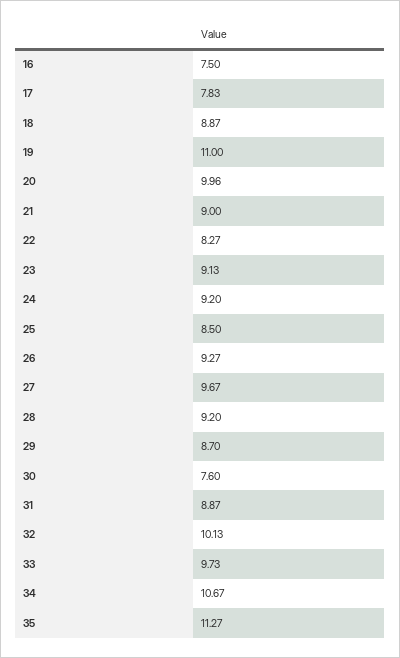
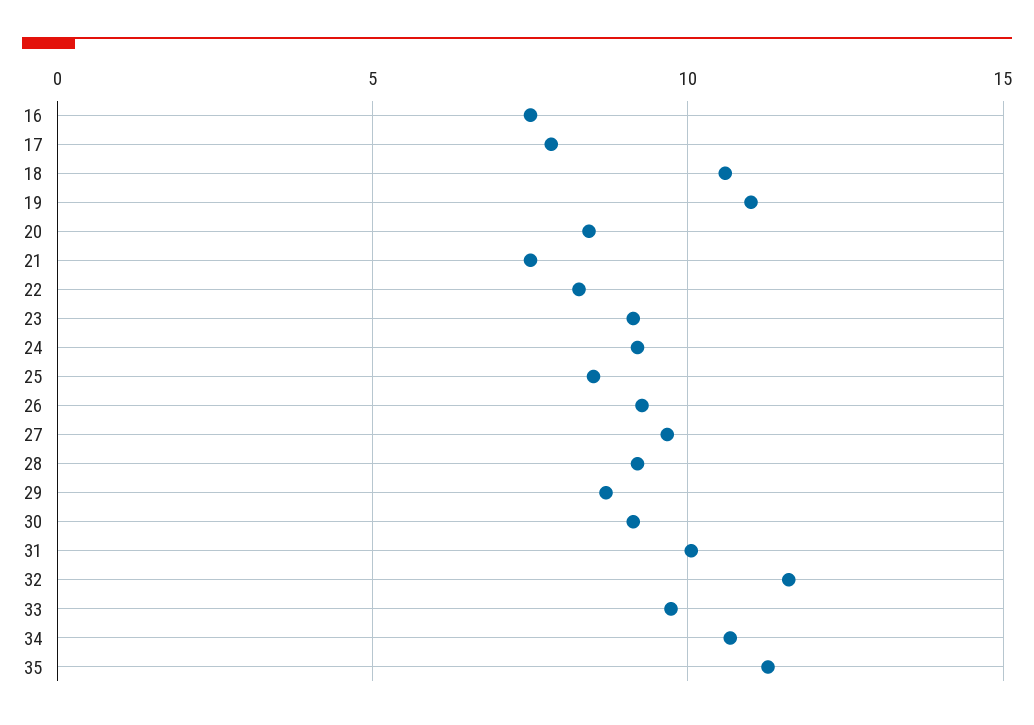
18: 8.87 -> 10.5
20: 9.96 -> 8.5
21: 9 -> 7.5
30: 7.6 -> 9
31: 8.87 -> 10
32: 10.13 -> 11.5

